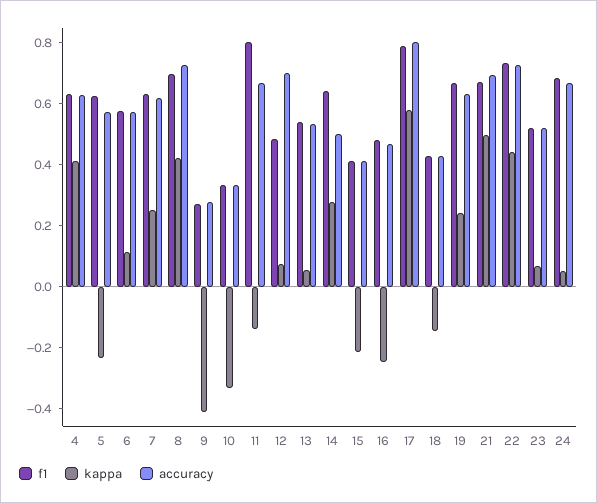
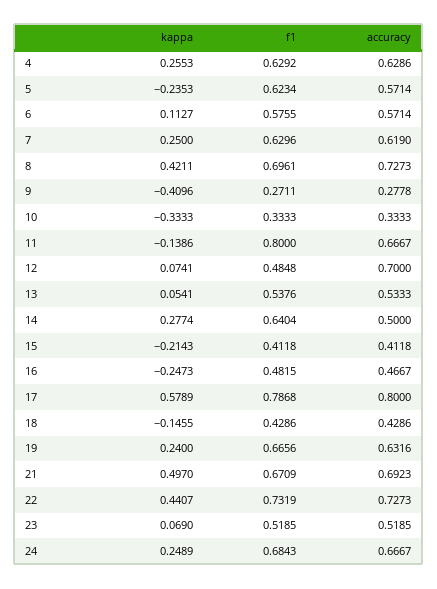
kappa, 4: 0.4 -> 0.2553
kappa, 24: 0.05 -> 0.2489

